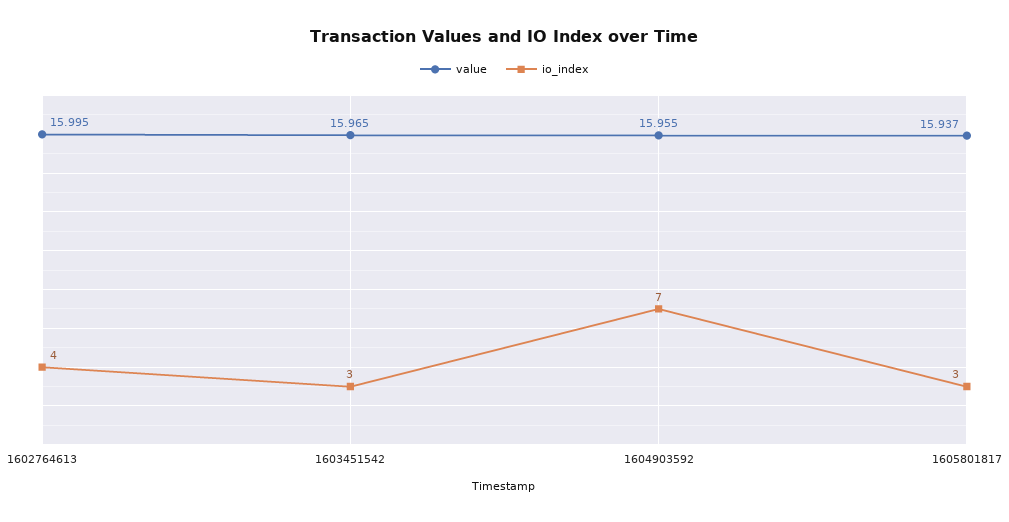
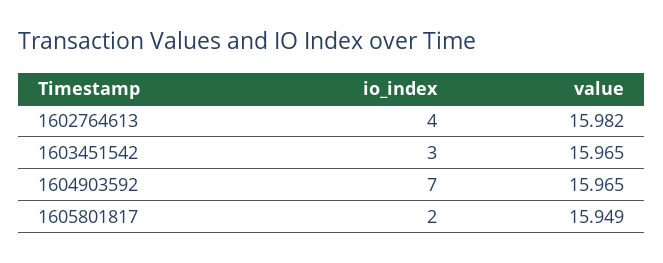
value, 1602764613: 15.995 -> 15.982
value, 1604903592: 15.955 -> 15.965
value, 1605801817: 15.937 -> 15.949
io_index, 1605801817: 3 -> 2

